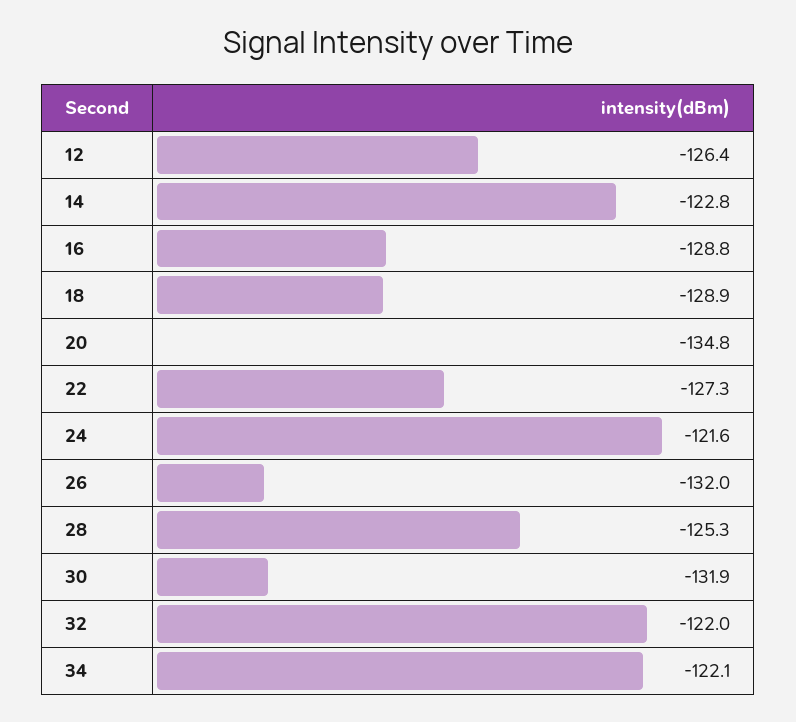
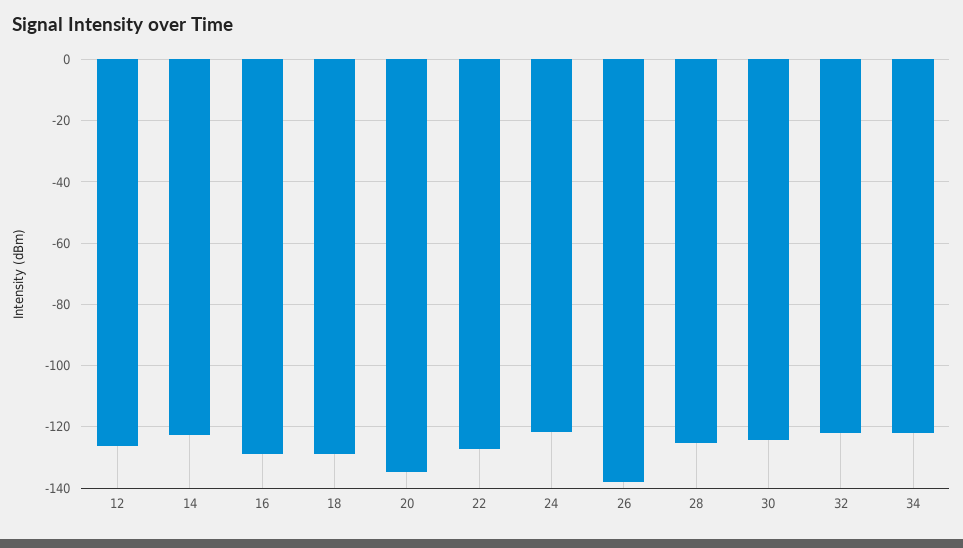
26: -132 -> -138
30: -131.9 -> -124

